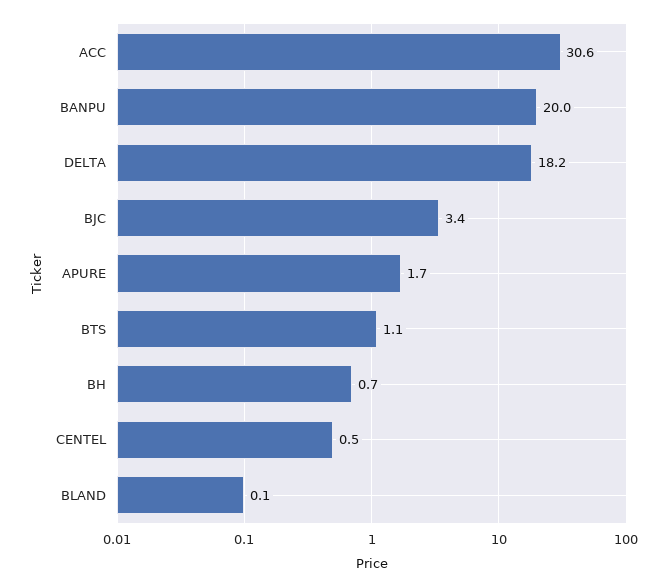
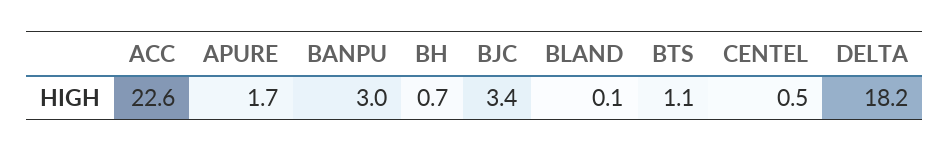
ACC: 30.6 -> 22.6
BANPU: 20 -> 3

